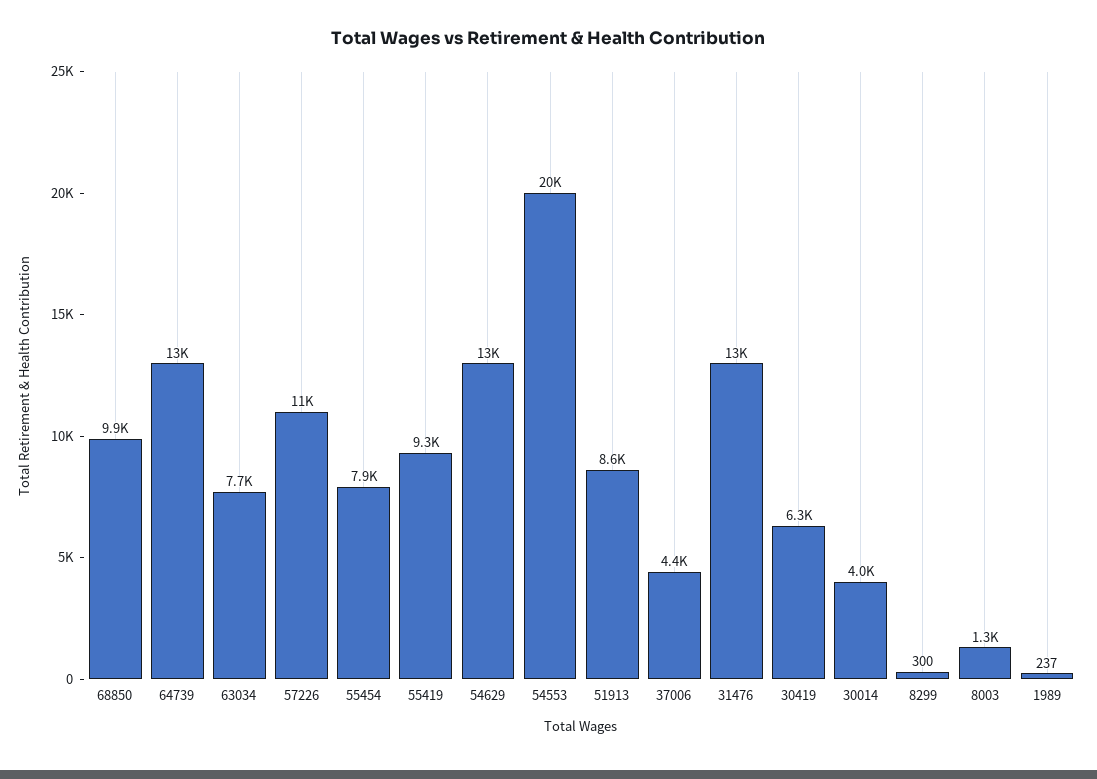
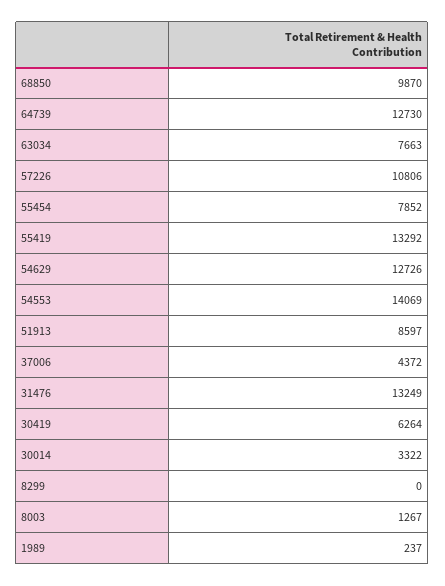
55419: 9300 -> 13292
54553: 20000 -> 14069
30014: 4000 -> 3322
8299: 300 -> 0

